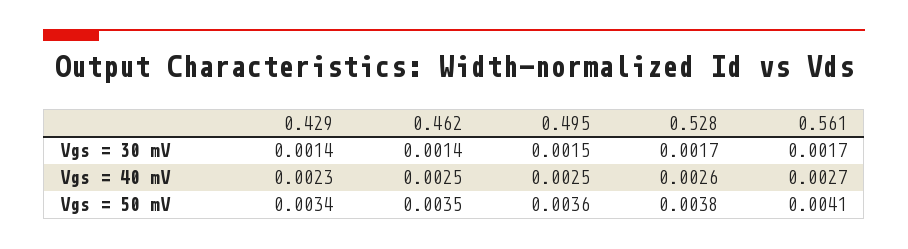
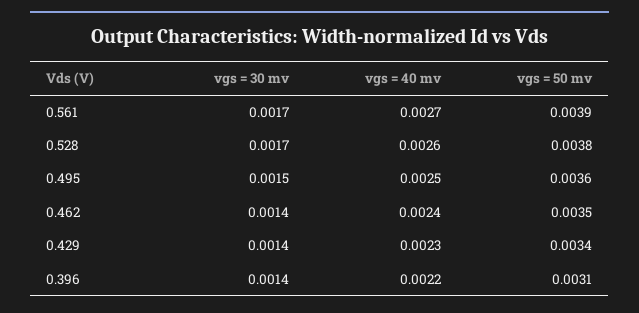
0.462, Vgs = 40 mV: 0.0025 -> 0.0024
0.561, Vgs = 50 mV: 0.0041 -> 0.0039
0.396, Vgs = 30 mV: none -> 0.0014
0.396, Vgs = 40 mV: none -> 0.0022
0.396, Vgs = 50 mV: none -> 0.0031

